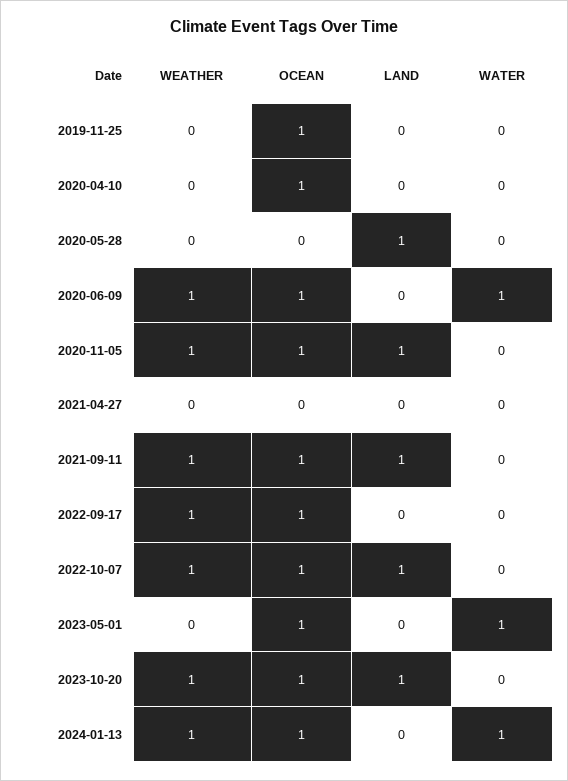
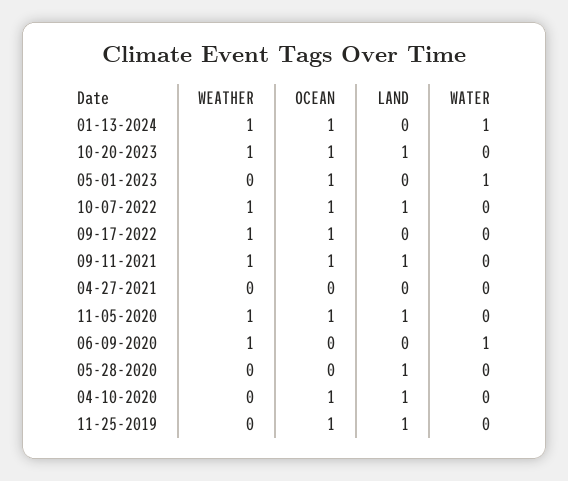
LAND, 2019-11-25: 0 -> 1
LAND, 2020-04-10: 0 -> 1
OCEAN, 2020-06-09: 1 -> 0

